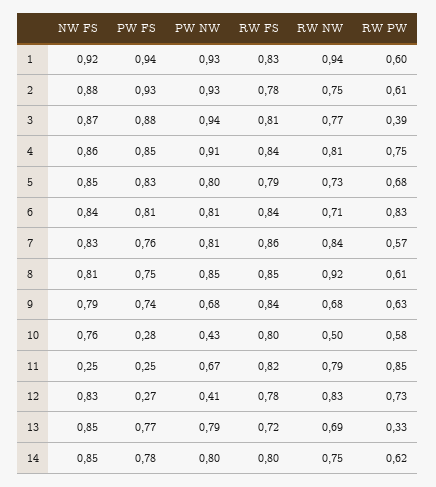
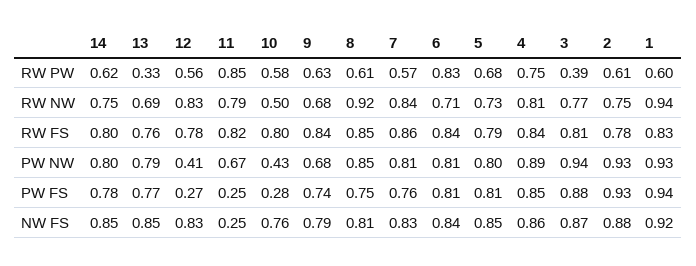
PW NW, 4: 0.91 -> 0.89
PW FS, 5: 0.83 -> 0.81
RW PW, 12: 0.73 -> 0.56
RW FS, 13: 0.72 -> 0.76

